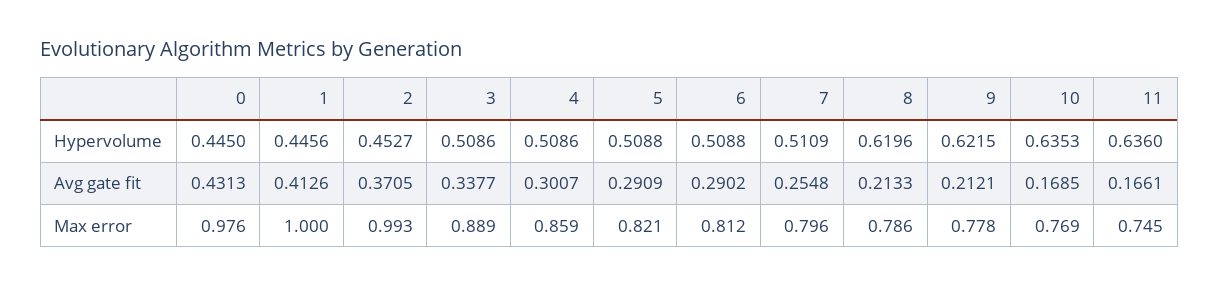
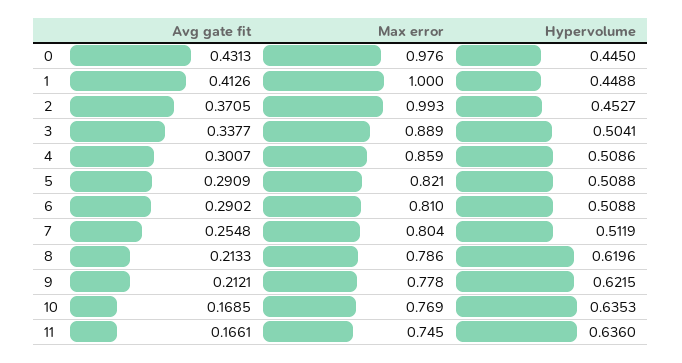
1, Hypervolume: 0.4456 -> 0.4488
3, Hypervolume: 0.5086 -> 0.5041
7, Hypervolume: 0.5109 -> 0.5119
6, Max error: 0.812 -> 0.81
7, Max error: 0.796 -> 0.804

